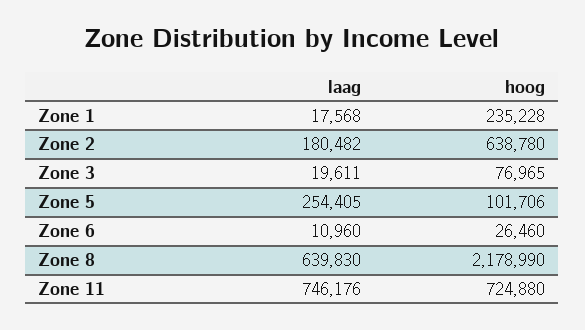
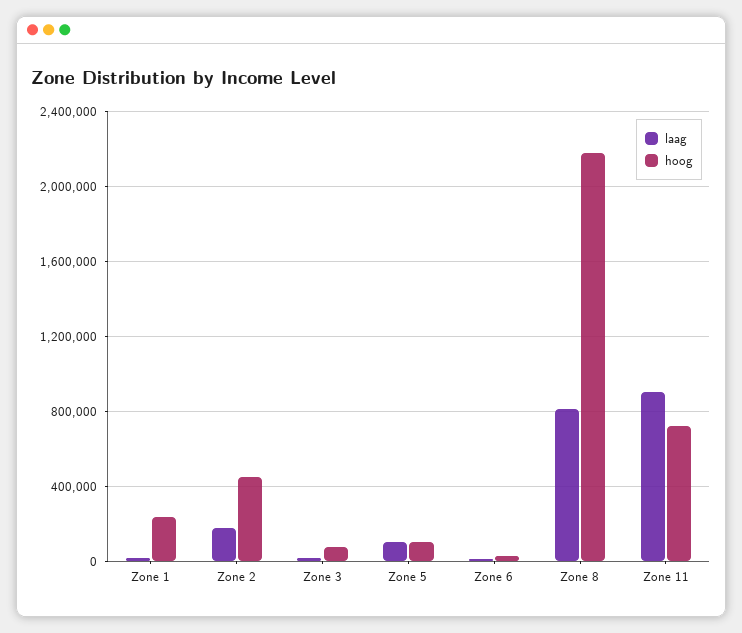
hoog, Zone 2: 638780 -> 450000
laag, Zone 5: 254405 -> 100000
laag, Zone 8: 639830 -> 800000
laag, Zone 11: 746176 -> 900000

